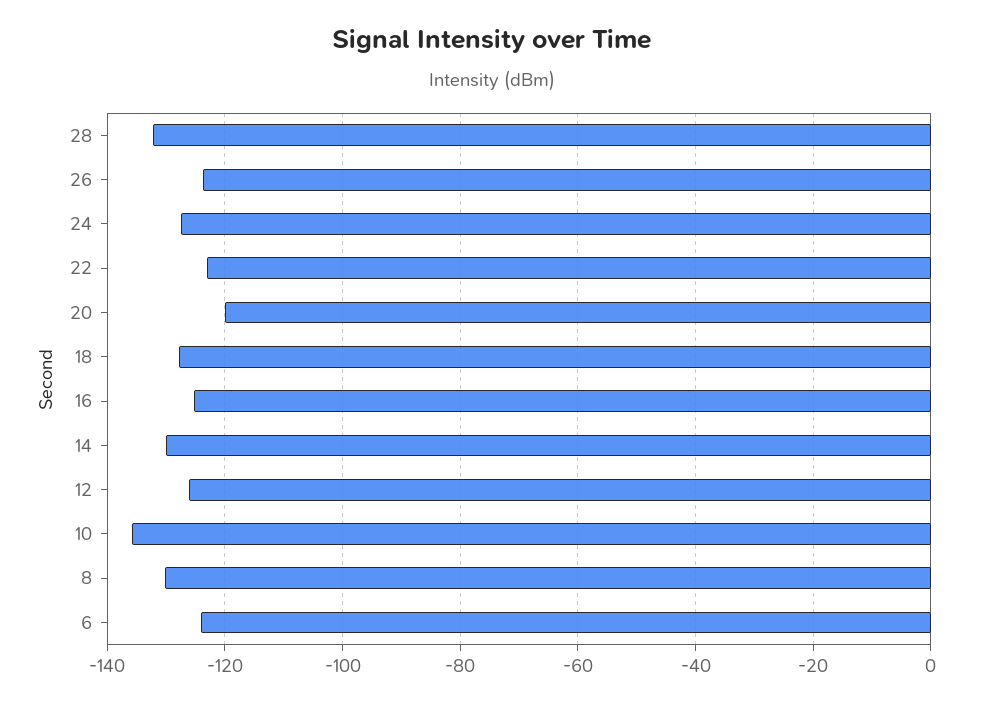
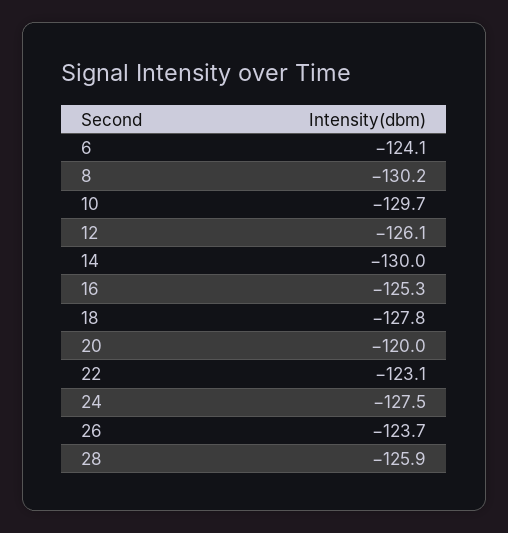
28: -132 -> -125.9
10: -136 -> -129.7

